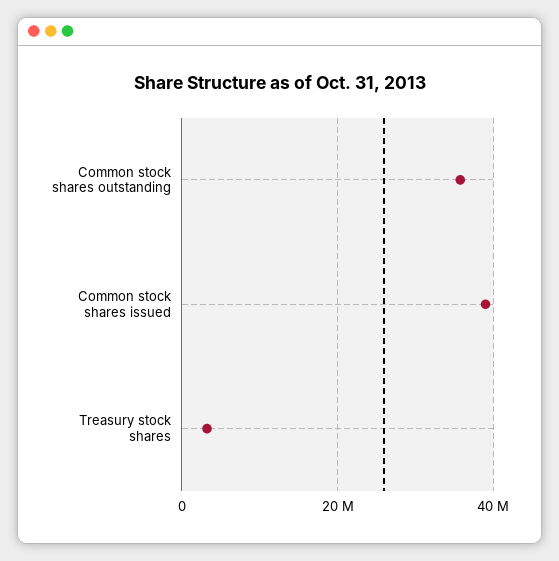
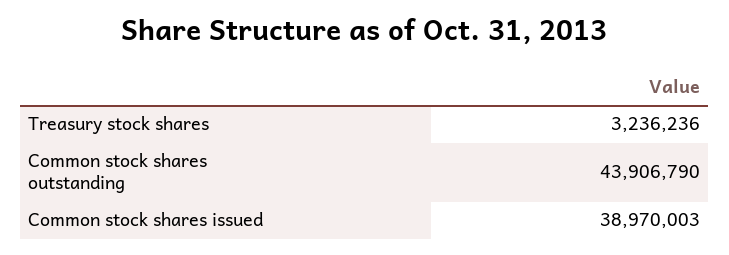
Common stock shares outstanding: 36000000 -> 43906790

